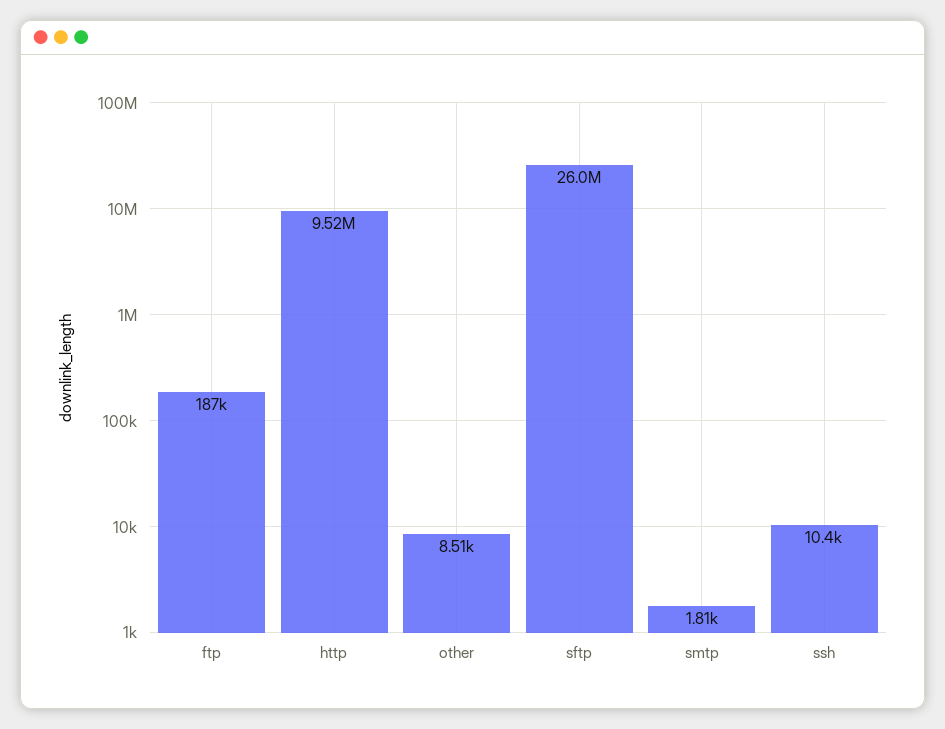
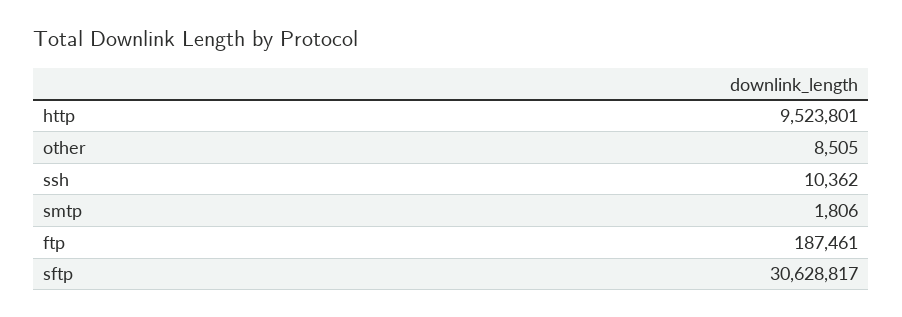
sftp: 26000000 -> 30628817

